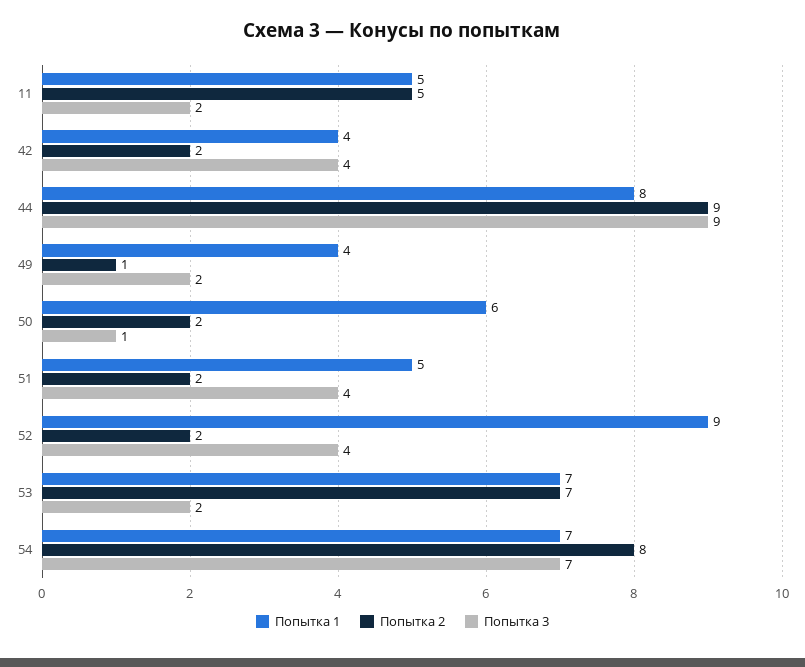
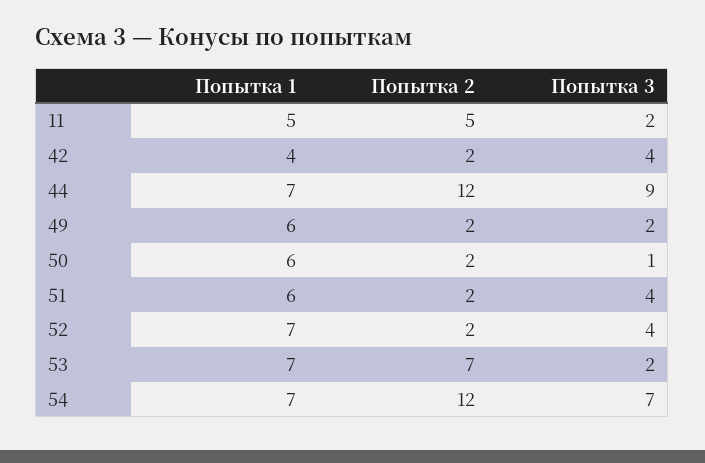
Попытка 1, 44: 8 -> 7
Попытка 2, 44: 9 -> 12
Попытка 1, 49: 4 -> 6
Попытка 2, 49: 1 -> 2
Попытка 1, 51: 5 -> 6
Попытка 1, 52: 9 -> 7
Попытка 2, 54: 8 -> 12

